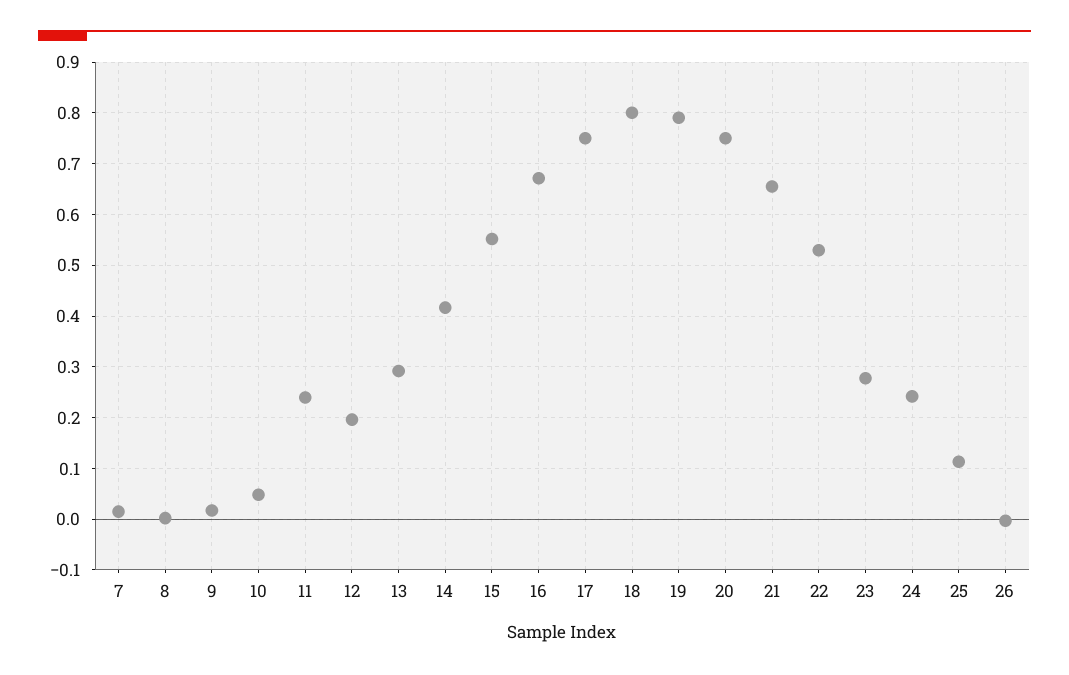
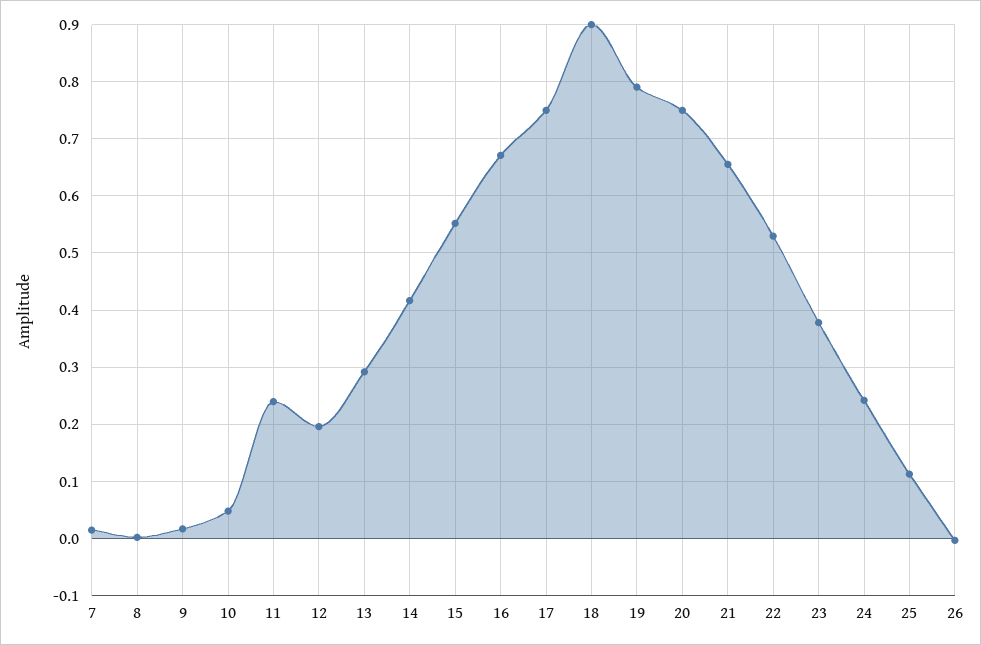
18: 0.8 -> 0.9
23: 0.28 -> 0.38

